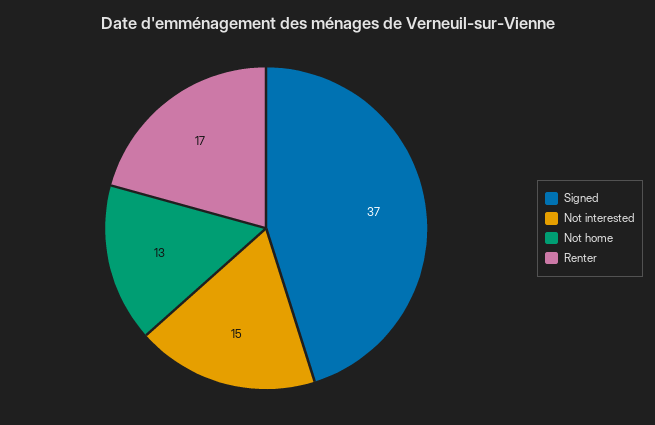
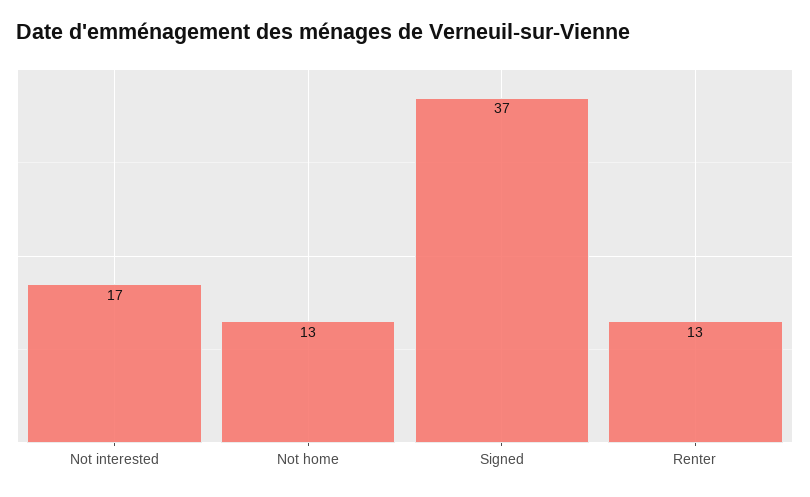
Not interested: 15 -> 17
Renter: 17 -> 13

